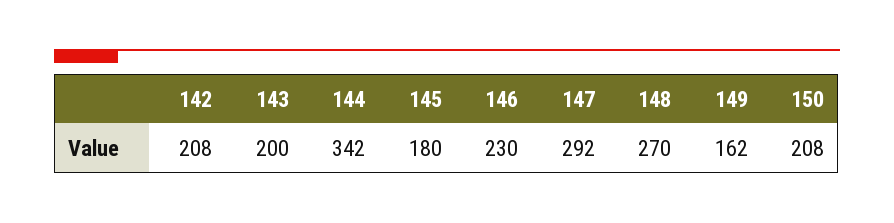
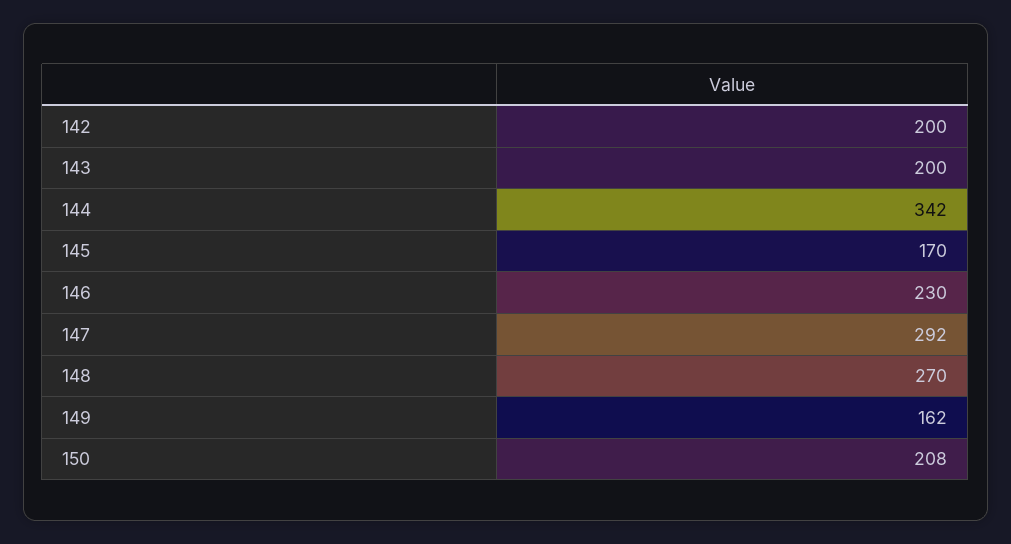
142: 208 -> 200
145: 180 -> 170

